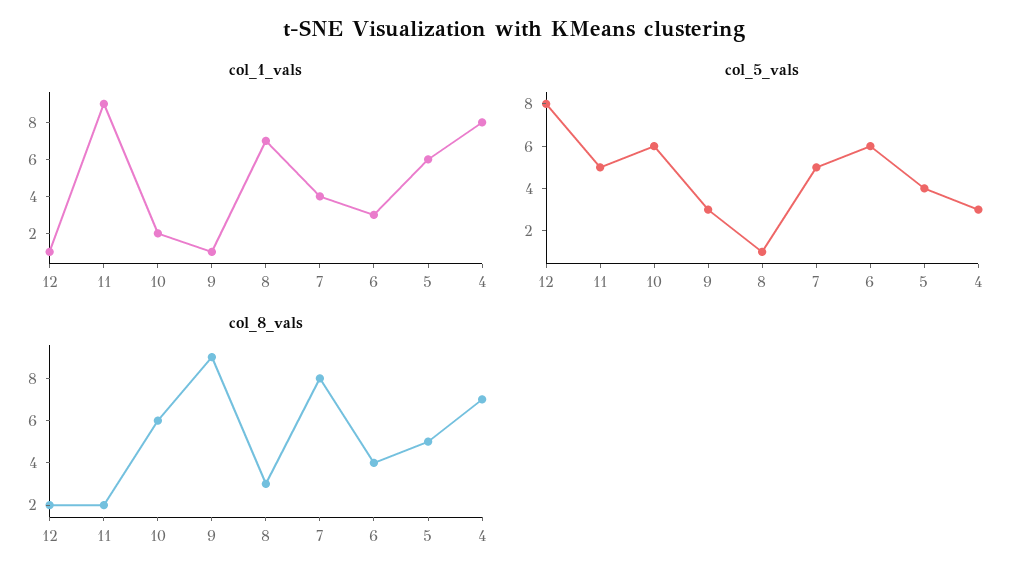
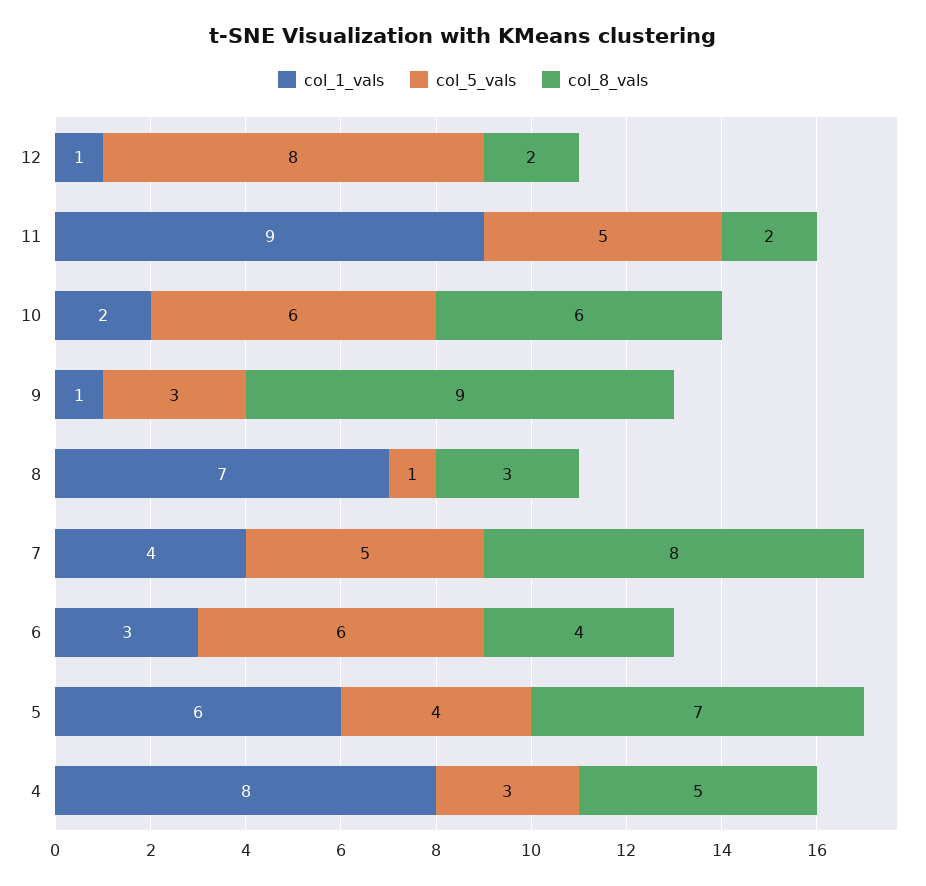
col_8_vals, 5: 5 -> 7
col_8_vals, 4: 7 -> 5

